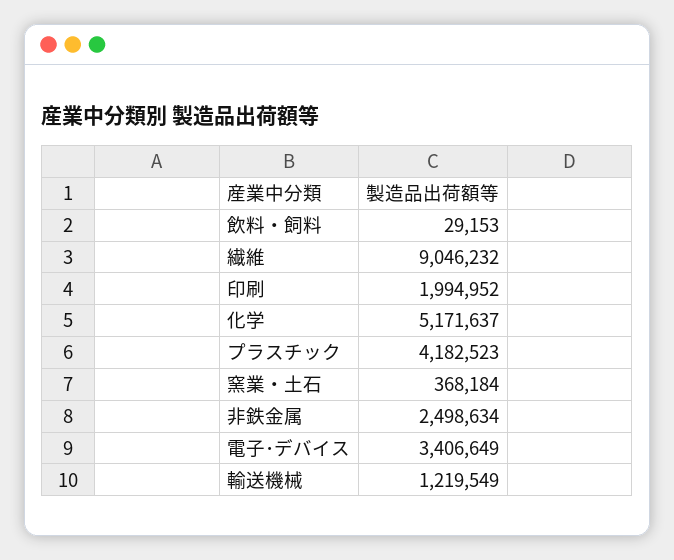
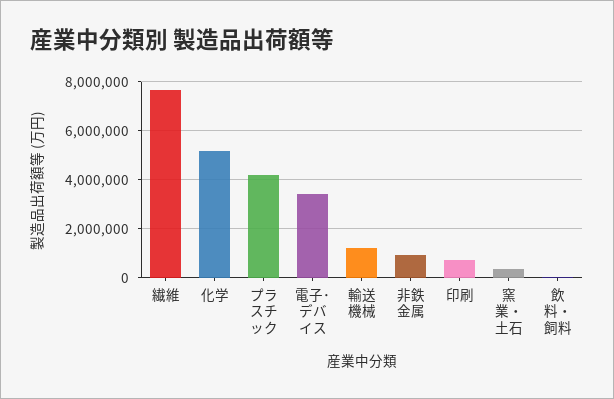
繊維: 9046232 -> 7750000
印刷: 1994952 -> 750000
非鉄金属: 2498634 -> 1000000

